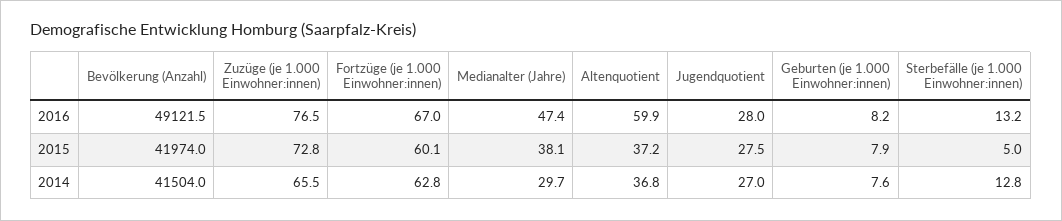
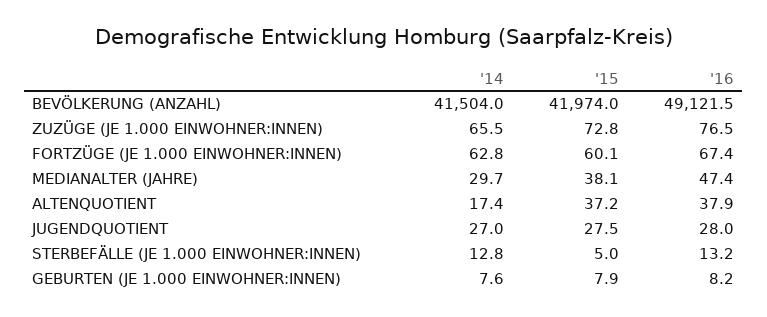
Fortzüge (je 1.000 Einwohner:innen), 2016: 67 -> 67.4
Altenquotient, 2016: 59.9 -> 37.9
Altenquotient, 2014: 36.8 -> 17.4

